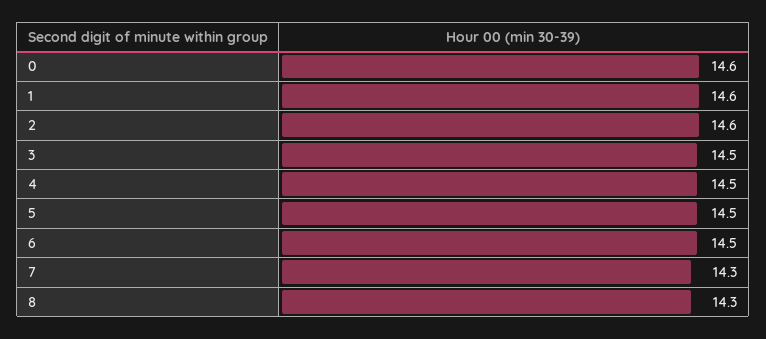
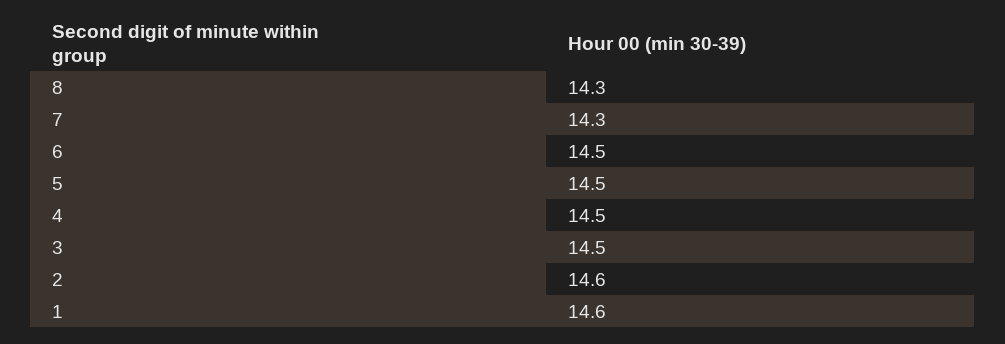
0: 14.6 -> none

